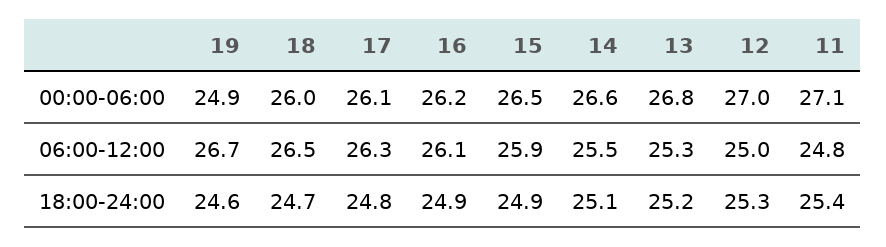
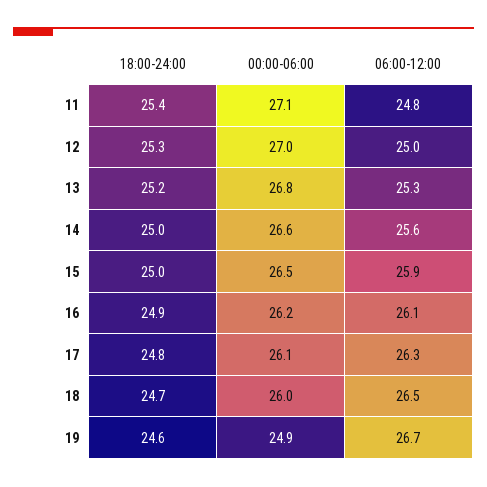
14, 06:00-12:00: 25.5 -> 25.6
15, 18:00-24:00: 24.9 -> 25
14, 18:00-24:00: 25.1 -> 25

